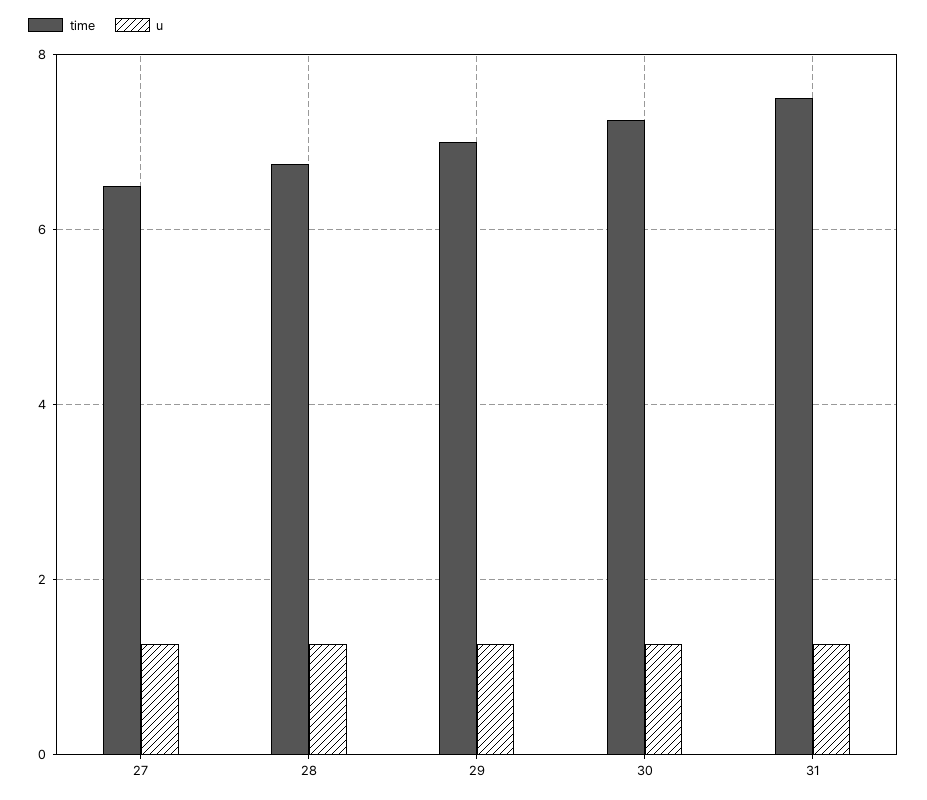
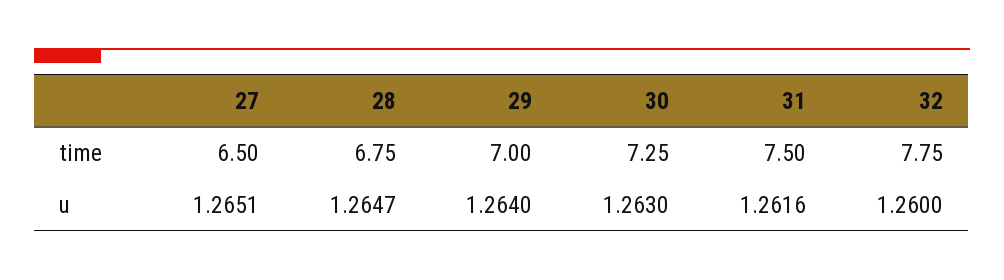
time, 32: none -> 7.75
u, 32: none -> 1.26

